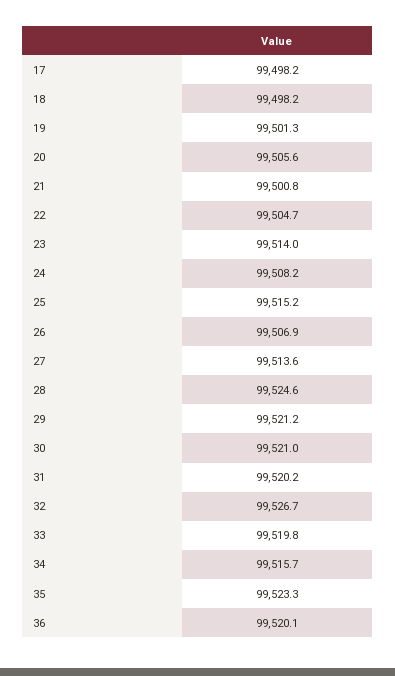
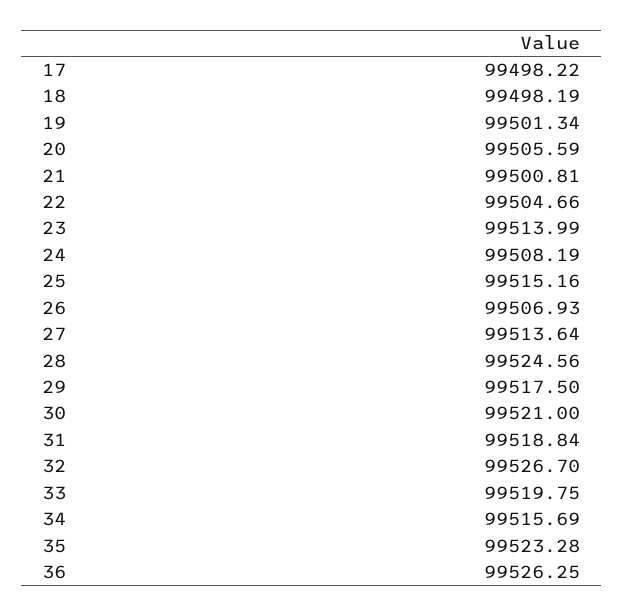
29: 99521.2 -> 99517.5
31: 99520.2 -> 99518.84
36: 99520.1 -> 99526.25

